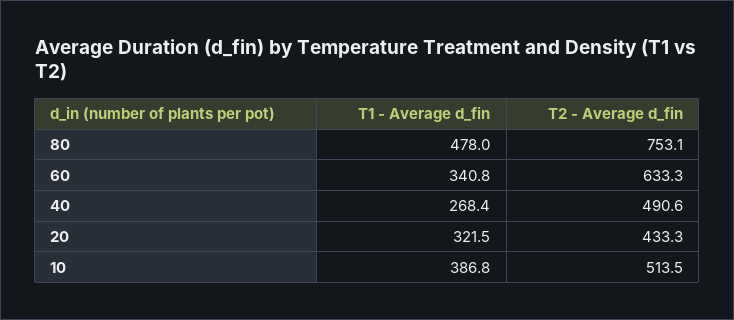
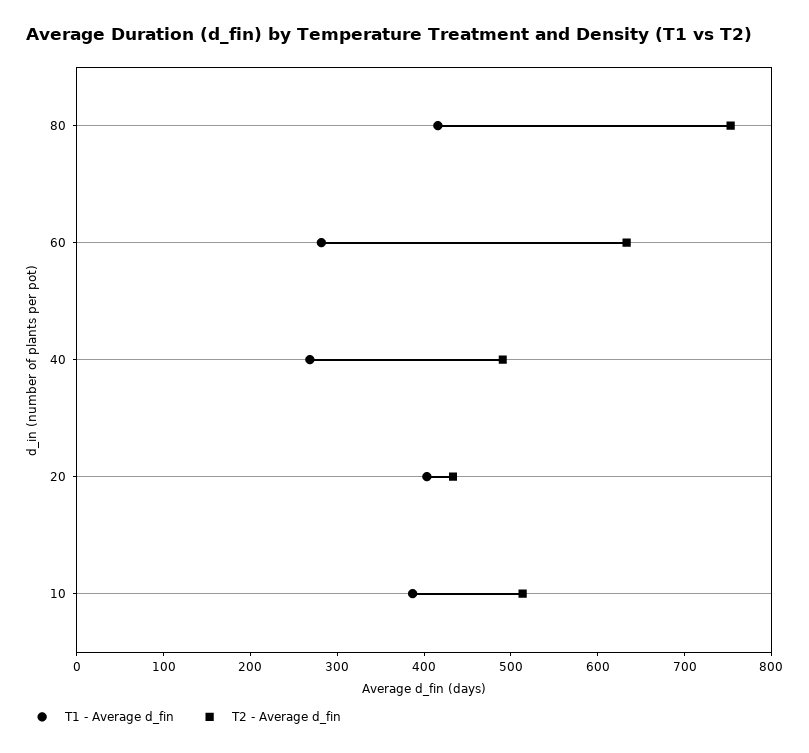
T1 - Average d_fin, 80: 478 -> 420
T1 - Average d_fin, 60: 340.8 -> 280
T1 - Average d_fin, 20: 321.5 -> 400

